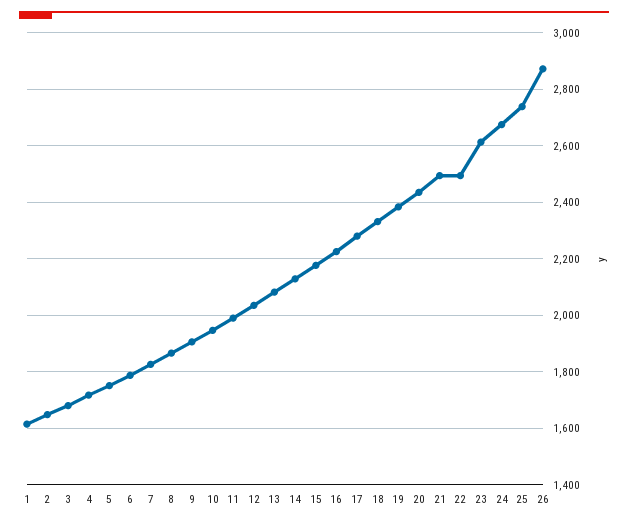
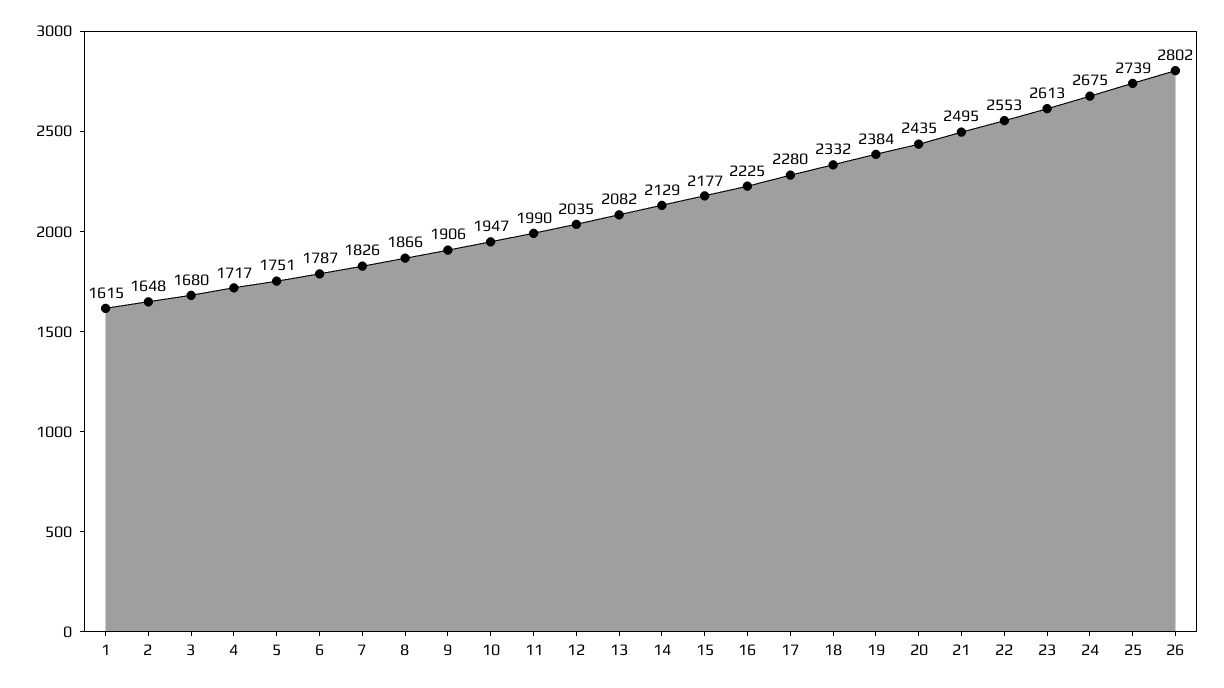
22: 2500 -> 2553
26: 2875 -> 2802

